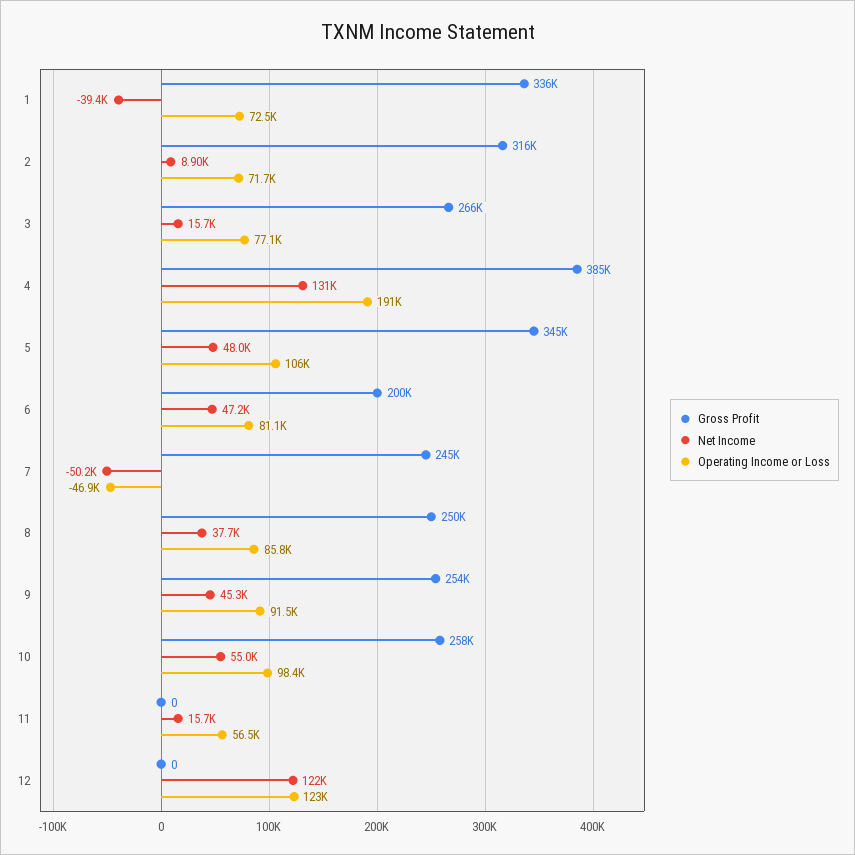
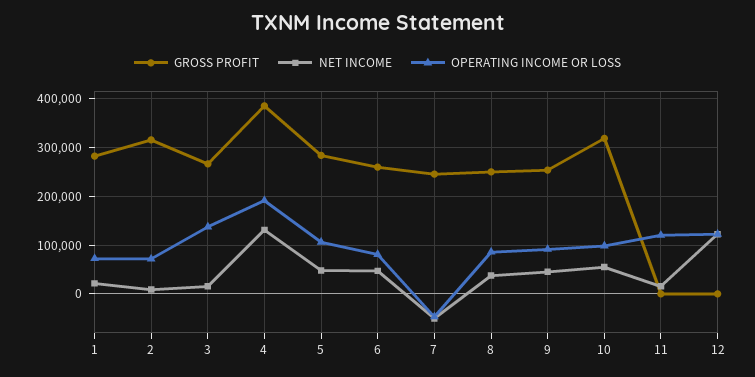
Gross Profit, 1: 336000 -> 280000
Net Income, 1: -39400 -> 20000
Operating Income or Loss, 3: 77100 -> 140000
Gross Profit, 5: 345000 -> 280000
Gross Profit, 6: 200000 -> 260000
Gross Profit, 10: 258000 -> 320000
Operating Income or Loss, 11: 56500 -> 120000

